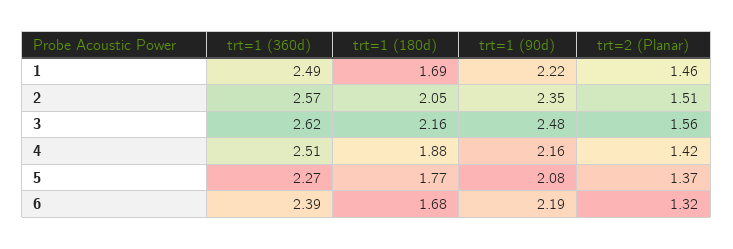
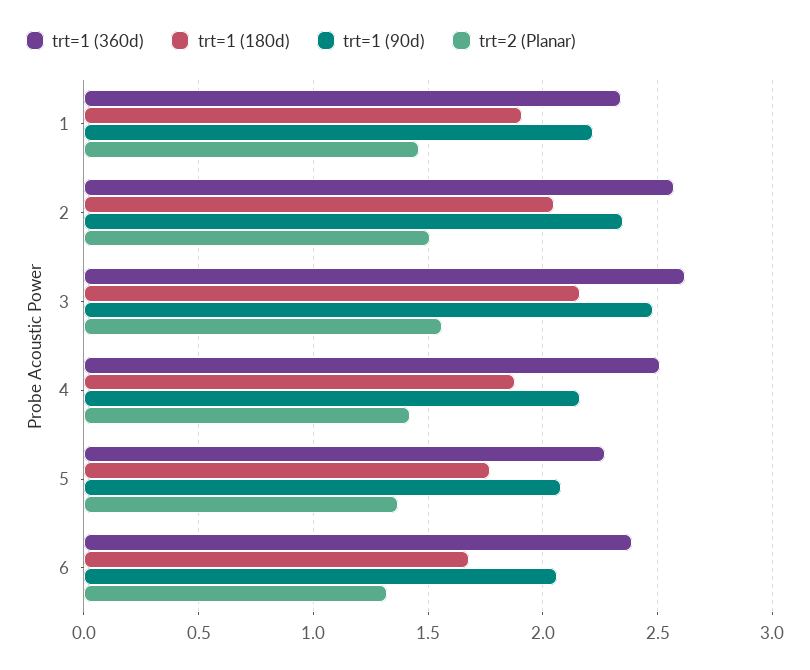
trt=1 (360d), 1: 2.49 -> 2.35
trt=1 (180d), 1: 1.69 -> 1.9
trt=1 (90d), 6: 2.19 -> 2.05

